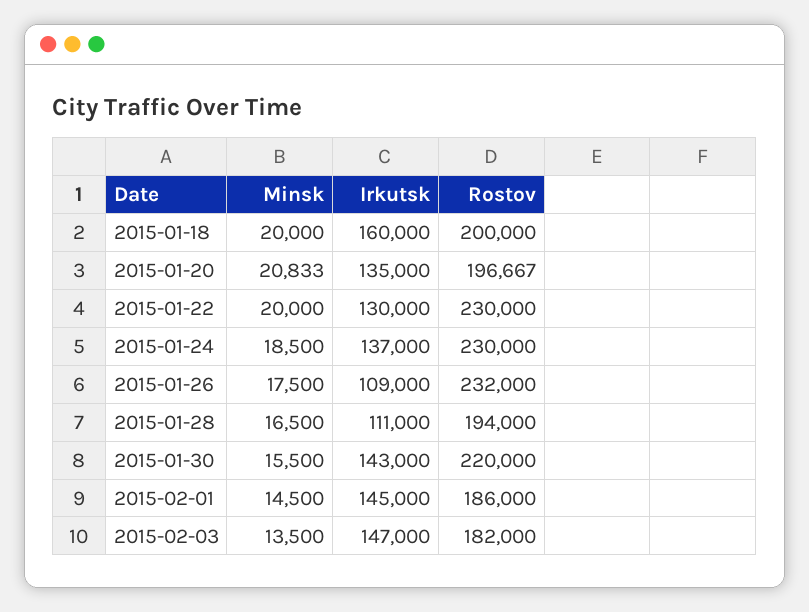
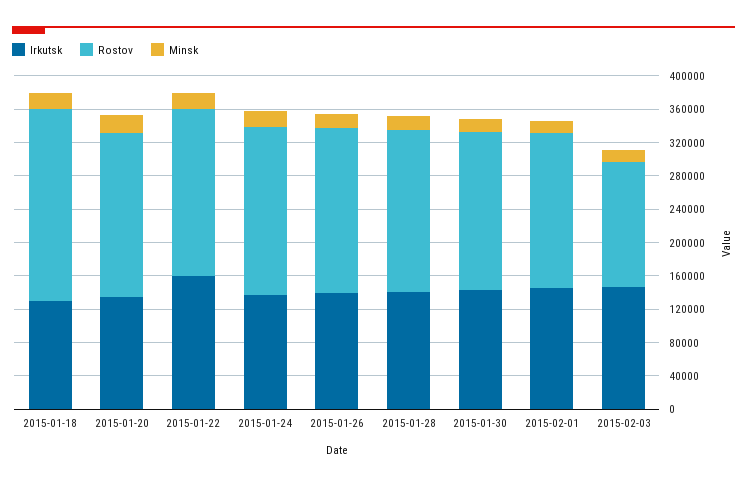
Irkutsk, 2015-01-18: 160000 -> 130000
Rostov, 2015-01-18: 200000 -> 230000
Irkutsk, 2015-01-22: 130000 -> 160000
Rostov, 2015-01-22: 230000 -> 200000
Rostov, 2015-01-24: 230000 -> 200000
Irkutsk, 2015-01-26: 109000 -> 140000
Rostov, 2015-01-26: 232000 -> 200000
Irkutsk, 2015-01-28: 111000 -> 140000
Rostov, 2015-01-30: 220000 -> 190000
Rostov, 2015-02-03: 182000 -> 150000

